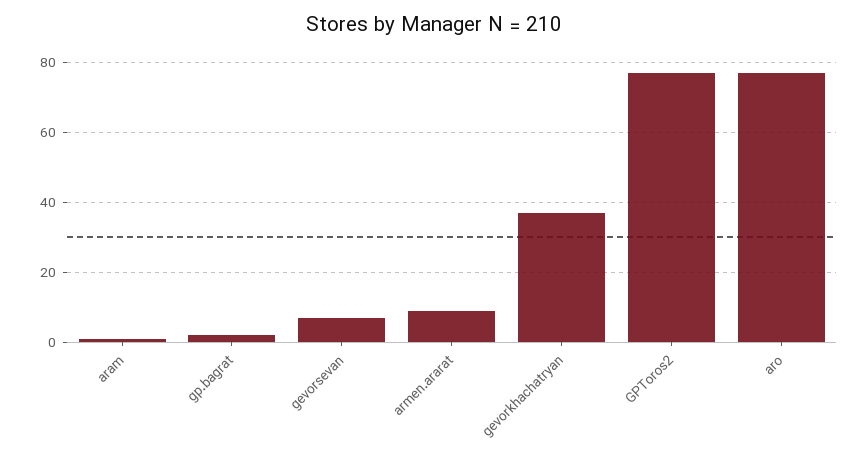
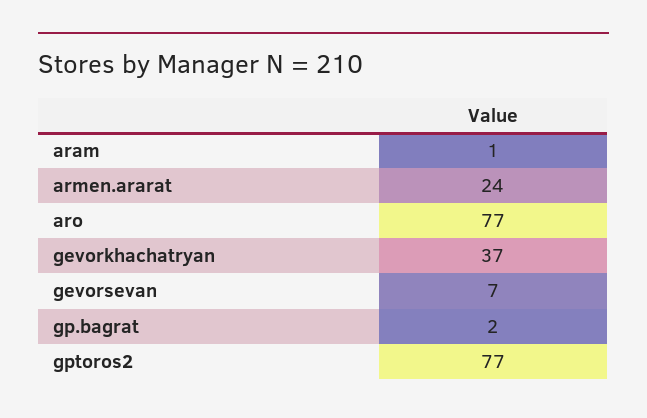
armen.ararat: 10 -> 24

